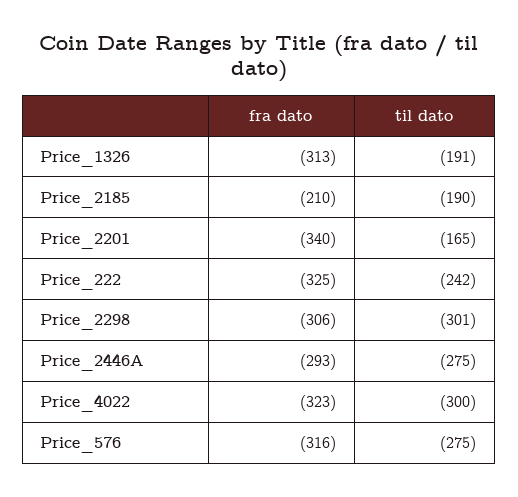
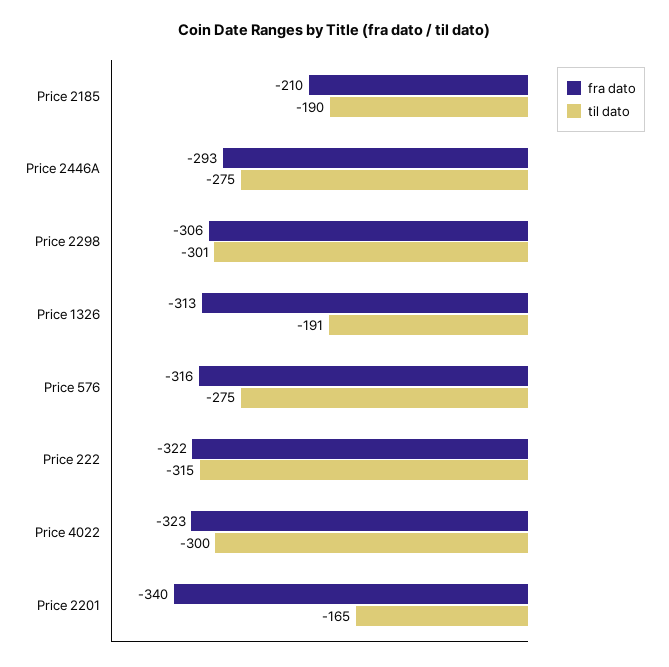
fra dato, Price_222: -325 -> -322
til dato, Price_222: -242 -> -315

